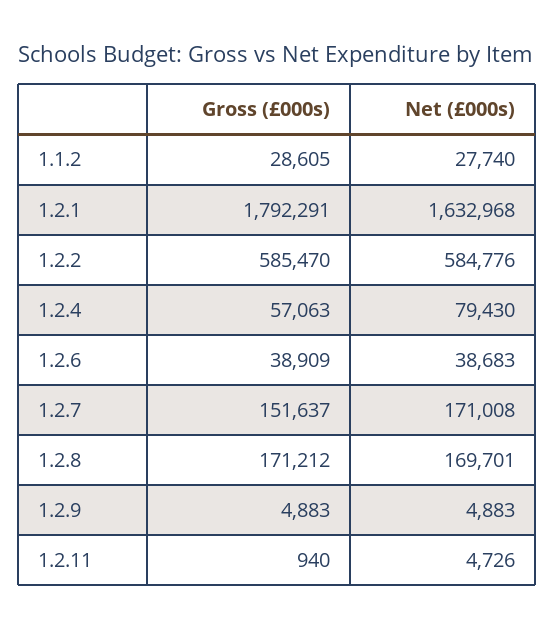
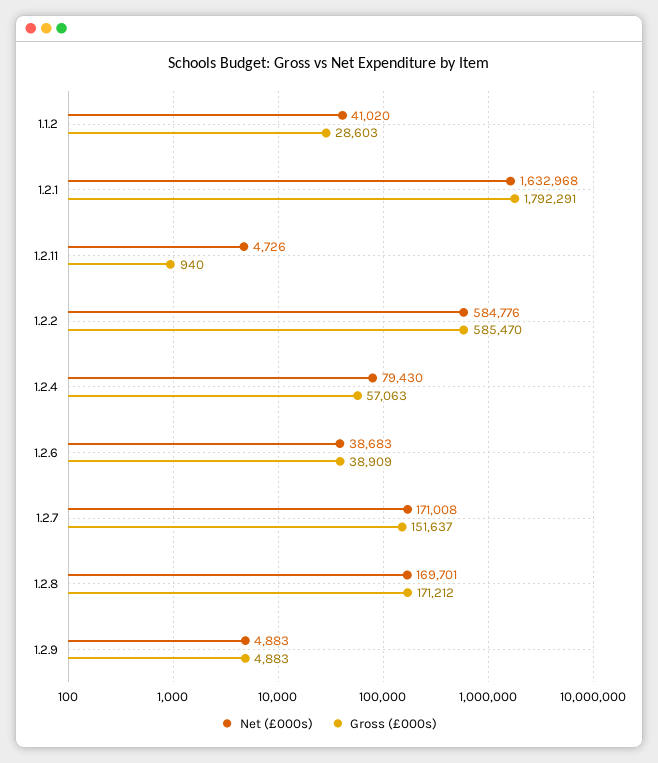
Gross (£000s), 1.1.2: 28605 -> 28603
Net (£000s), 1.1.2: 27740 -> 41020

